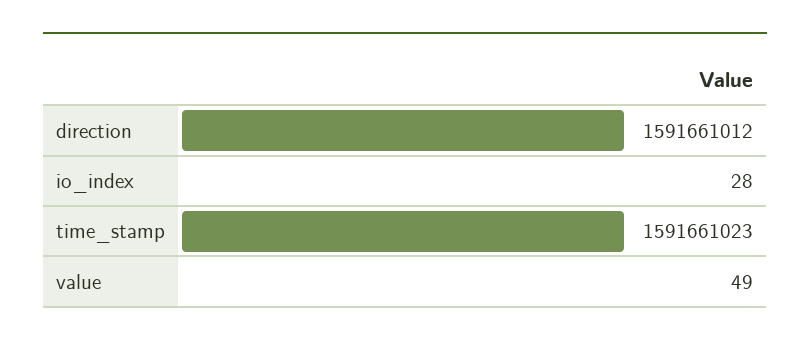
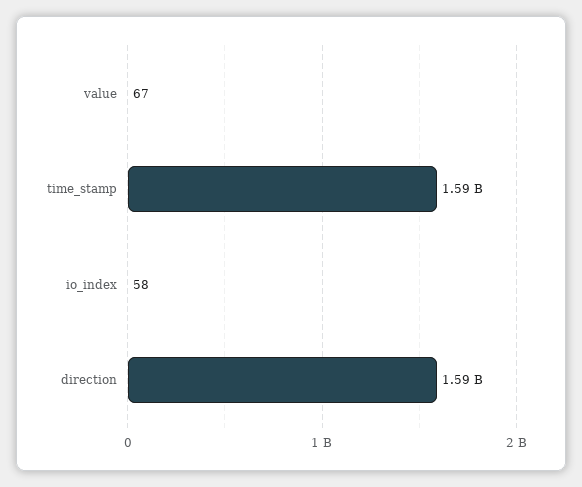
io_index: 28 -> 58
value: 49 -> 67

